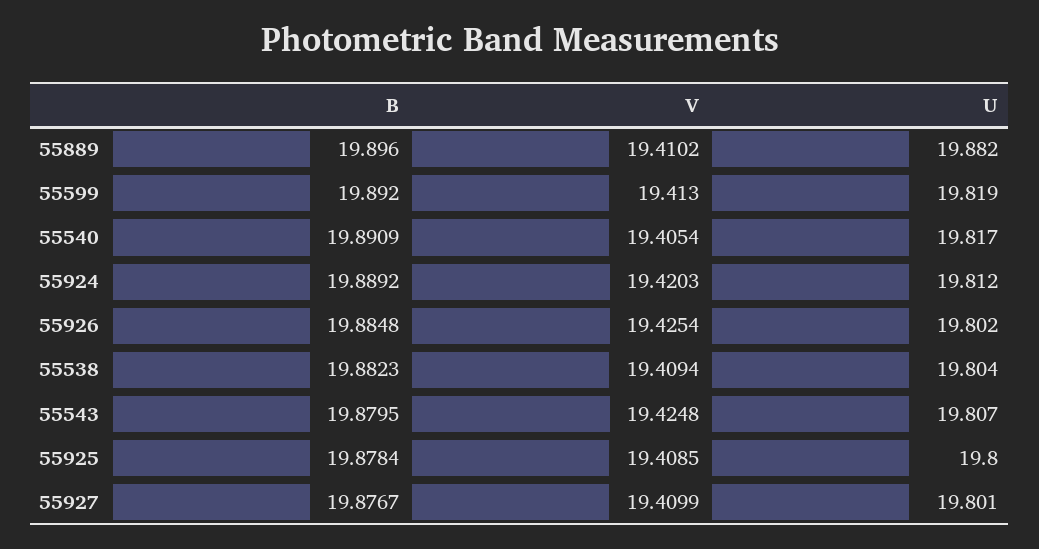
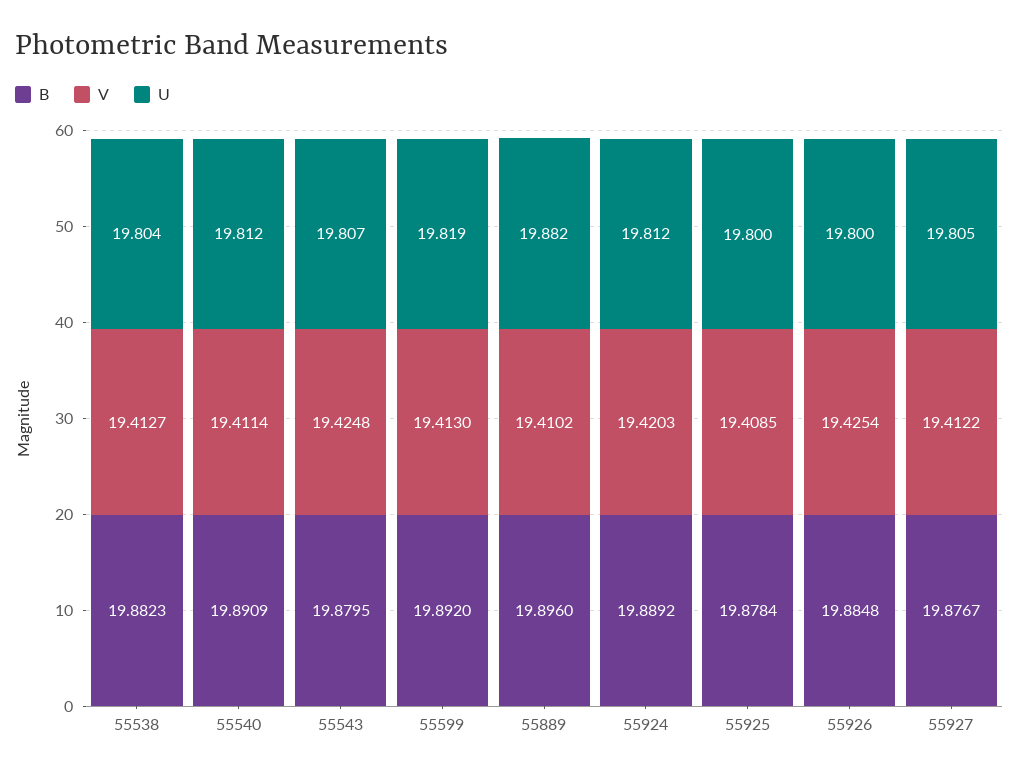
V, 55540: 19.4054 -> 19.4114
U, 55540: 19.817 -> 19.812
U, 55926: 19.802 -> 19.8
V, 55538: 19.4094 -> 19.4127
V, 55927: 19.4099 -> 19.4122
U, 55927: 19.801 -> 19.805

